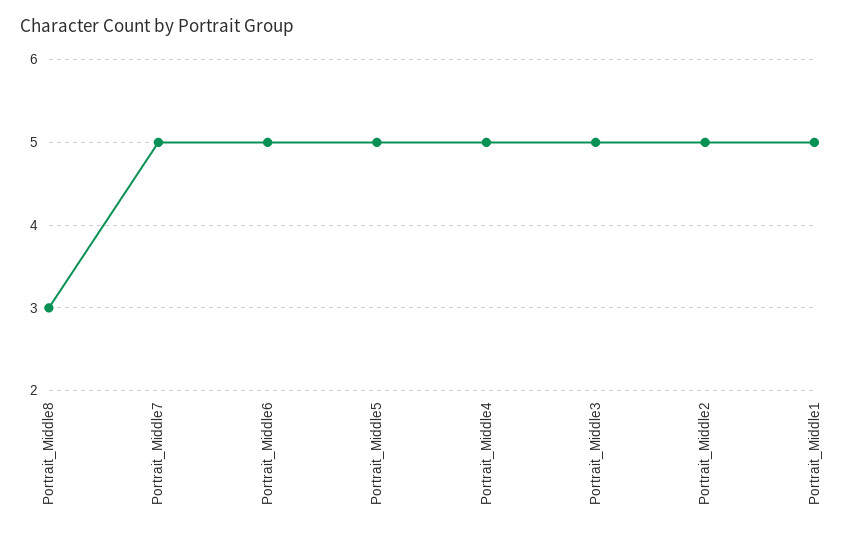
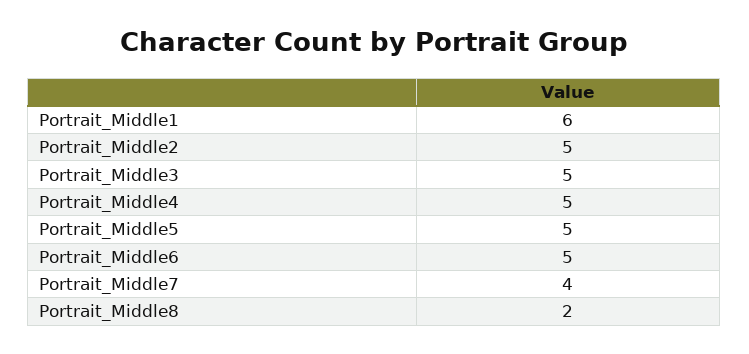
Portrait_Middle8: 3 -> 2
Portrait_Middle7: 5 -> 4
Portrait_Middle1: 5 -> 6

